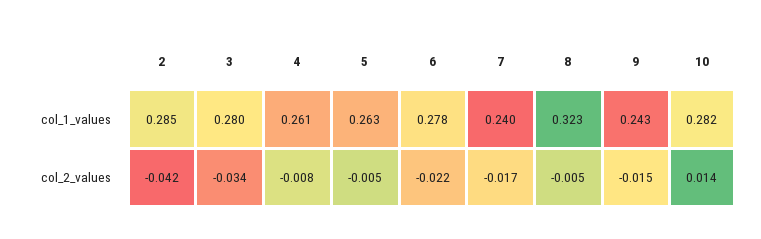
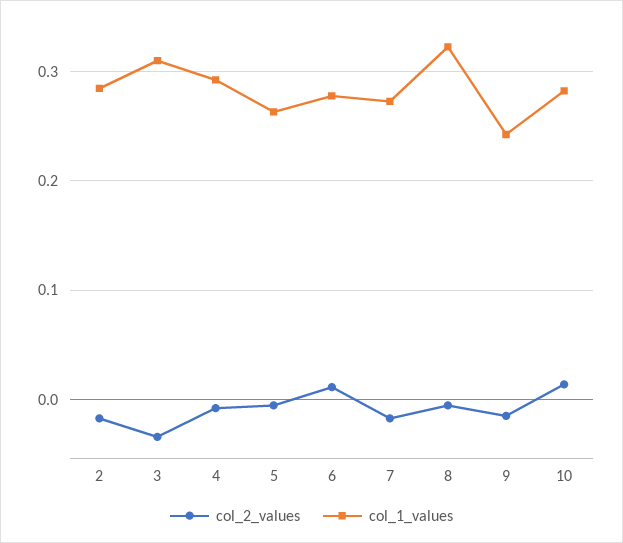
col_1_values, 3: 0.28 -> 0.31
col_1_values, 4: 0.261 -> 0.29
col_1_values, 7: 0.24 -> 0.27
col_2_values, 2: -0.042 -> -0.02
col_2_values, 6: -0.022 -> 0.01

